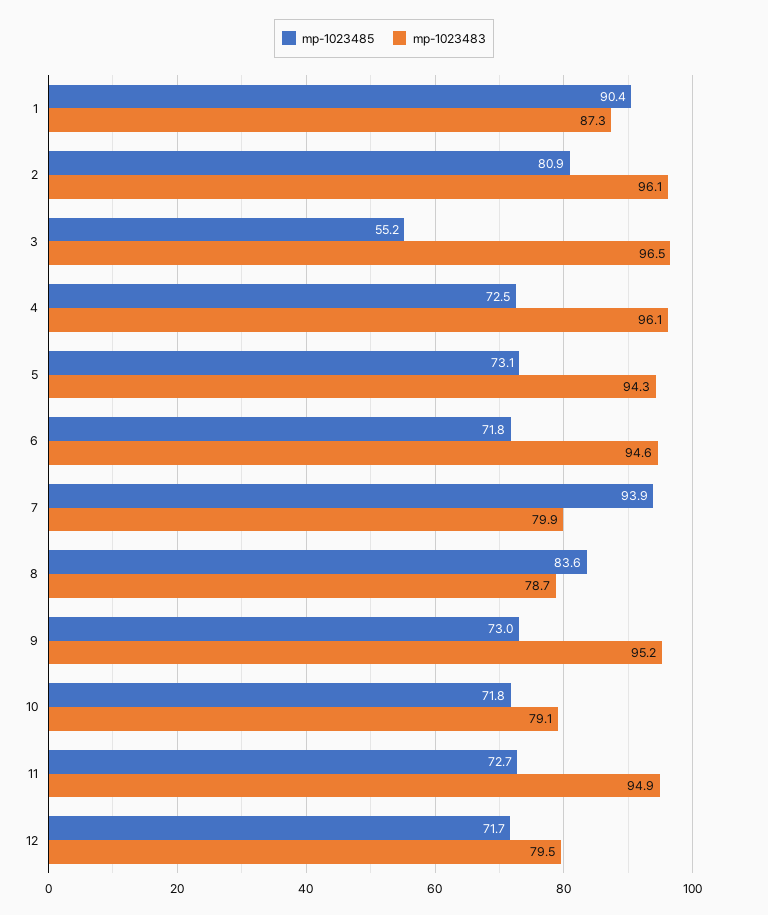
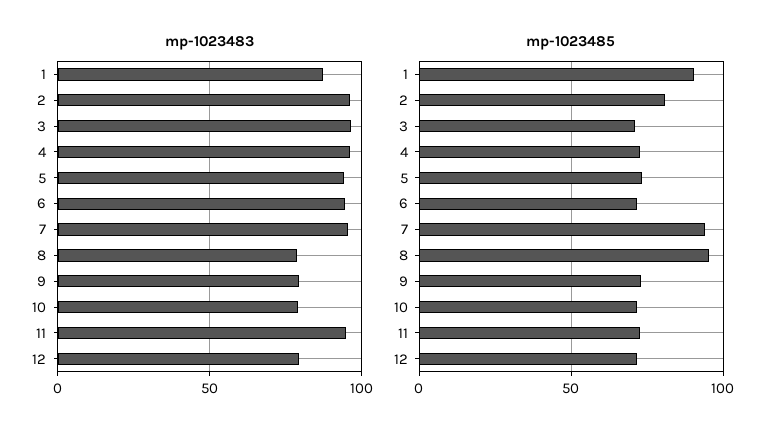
mp-1023485, 3: 55.2 -> 70
mp-1023483, 7: 79.9 -> 95
mp-1023485, 8: 83.6 -> 95
mp-1023483, 9: 95.2 -> 80

